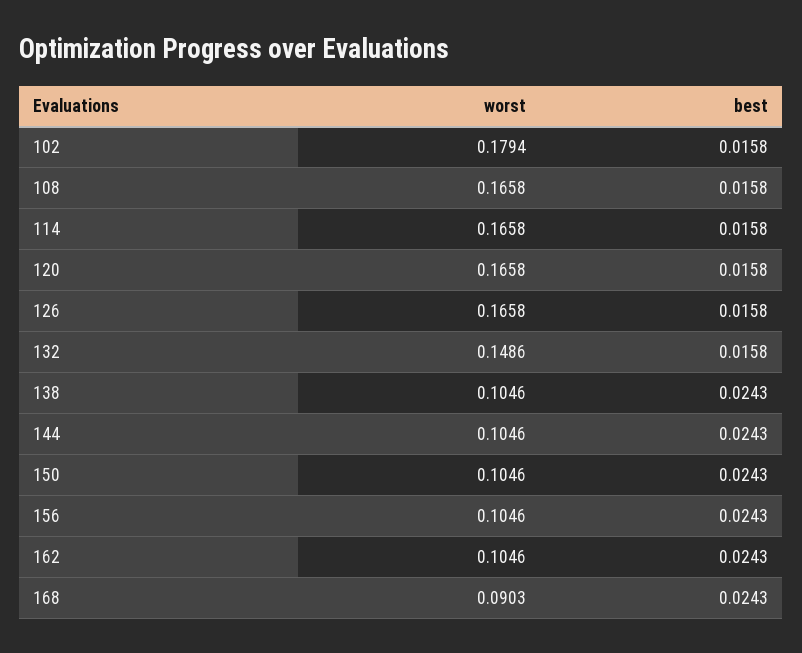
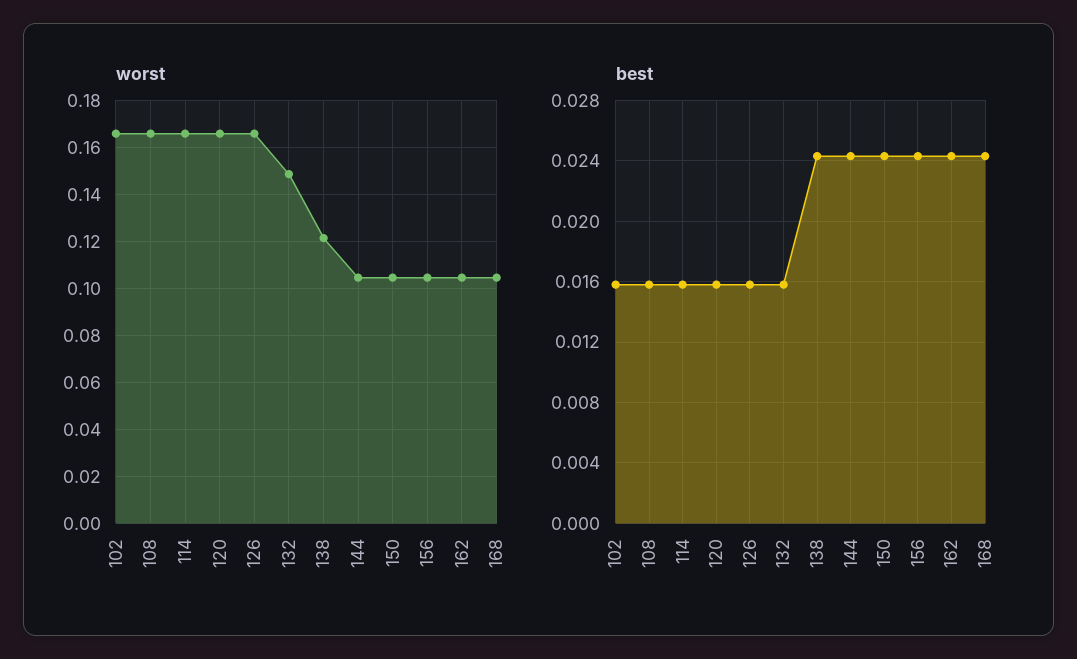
worst, 102: 0.1794 -> 0.165
worst, 138: 0.1046 -> 0.12
worst, 168: 0.0903 -> 0.105

